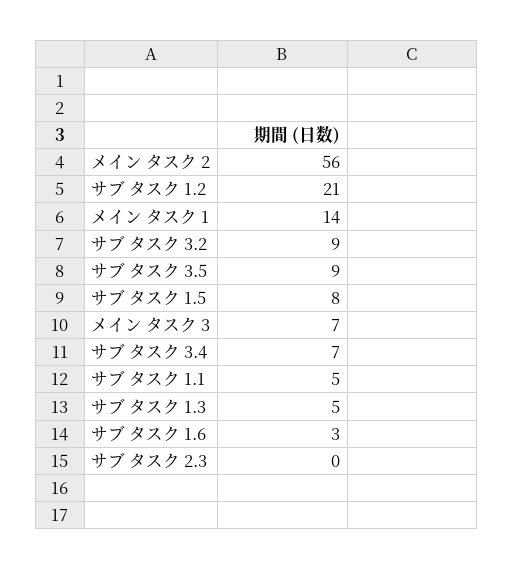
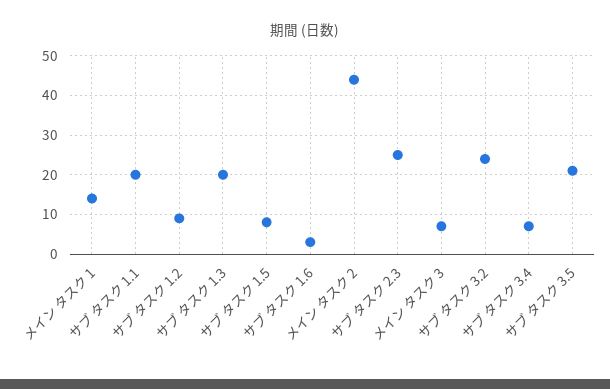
メイン タスク 2: 56 -> 45
サブ タスク 1.2: 21 -> 10
サブ タスク 3.2: 9 -> 25
サブ タスク 3.5: 9 -> 20
サブ タスク 1.1: 5 -> 20
サブ タスク 1.3: 5 -> 20
サブ タスク 2.3: 0 -> 25

